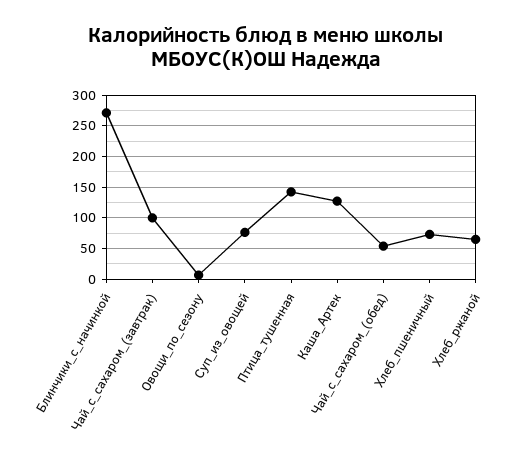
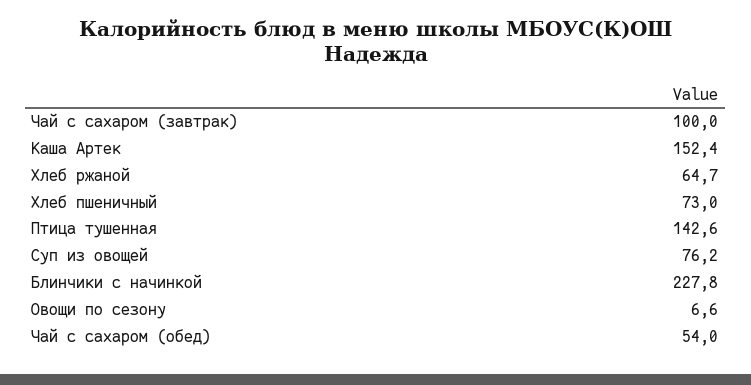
Блинчики_с_начинкой: 270 -> 227.8
Каша_Артек: 130 -> 152.4

